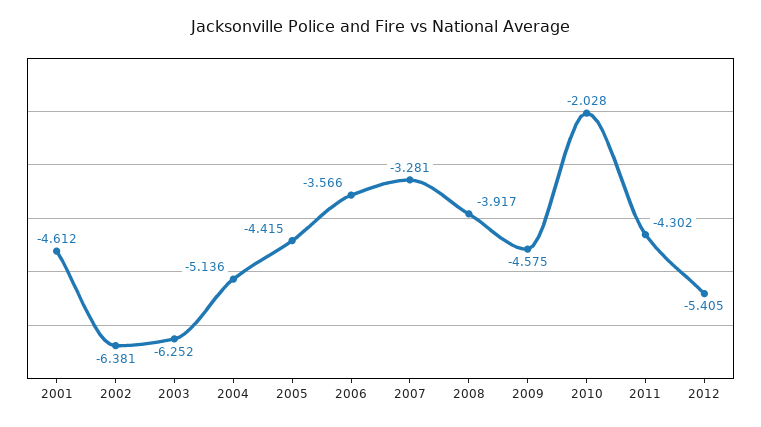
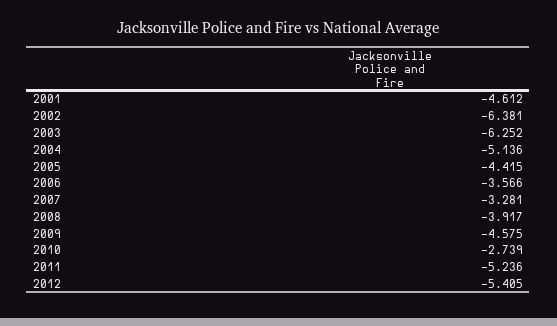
2010: -2.028 -> -2.739
2011: -4.302 -> -5.236

